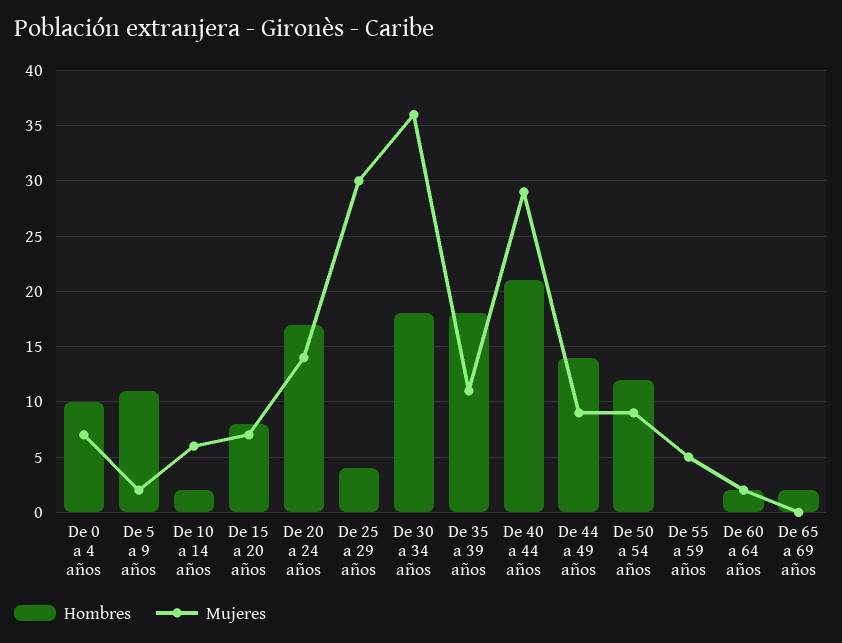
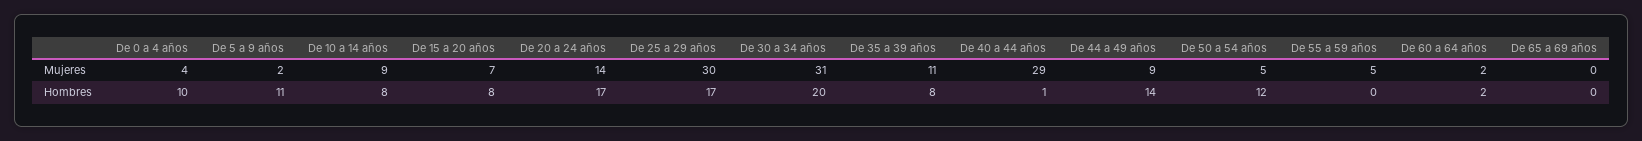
Mujeres, De 0 a 4 años: 7 -> 4
Hombres, De 10 a 14 años: 2 -> 8
Mujeres, De 10 a 14 años: 6 -> 9
Hombres, De 25 a 29 años: 4 -> 17
Hombres, De 30 a 34 años: 18 -> 20
Mujeres, De 30 a 34 años: 36 -> 31
Hombres, De 35 a 39 años: 18 -> 8
Hombres, De 40 a 44 años: 21 -> 1
Mujeres, De 50 a 54 años: 9 -> 5
Hombres, De 65 a 69 años: 2 -> 0

